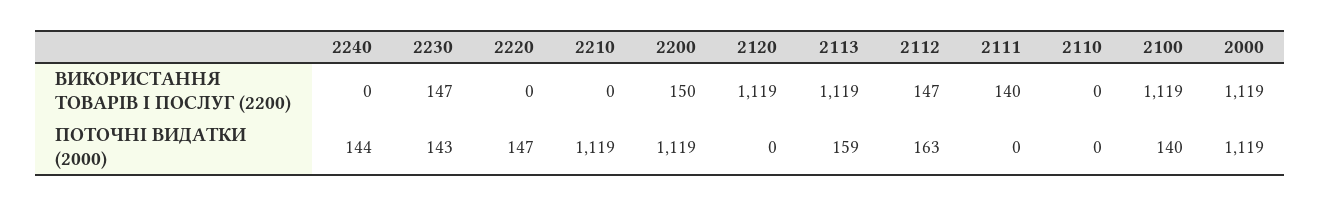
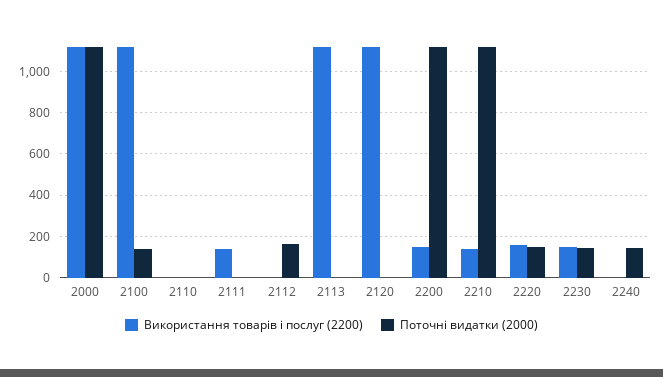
ВИКОРИСТАННЯ ТОВАРІВ І ПОСЛУГ (2200), 2220: 0 -> 150
ВИКОРИСТАННЯ ТОВАРІВ І ПОСЛУГ (2200), 2210: 0 -> 150
ВИКОРИСТАННЯ ТОВАРІВ І ПОСЛУГ (2200), 2112: 147 -> 0
ПОТОЧНІ ВИДАТКИ (2000), 2113: 159 -> 0

